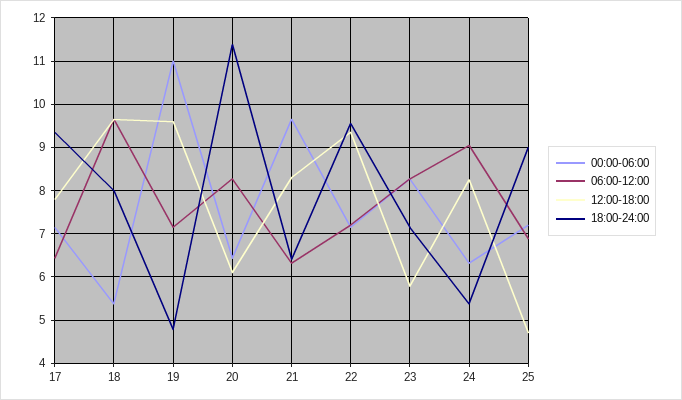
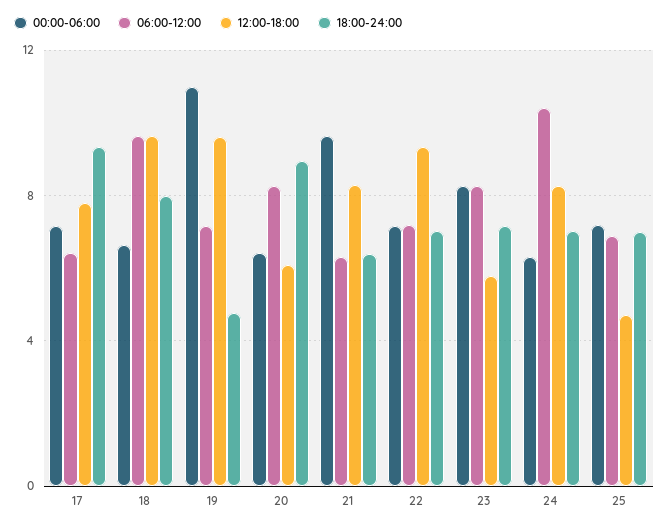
00:00-06:00, 18: 5.4 -> 6.5
18:00-24:00, 20: 11.4 -> 9
18:00-24:00, 22: 9.6 -> 7
06:00-12:00, 24: 9 -> 10.5
18:00-24:00, 24: 5.4 -> 7
18:00-24:00, 25: 9 -> 7

